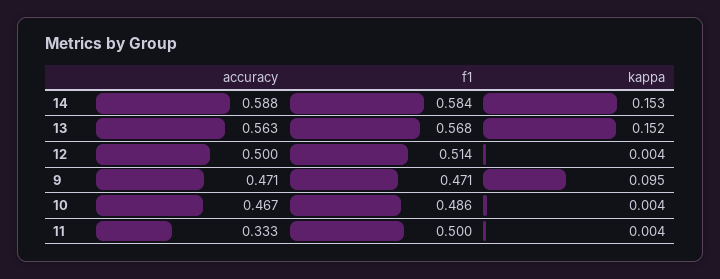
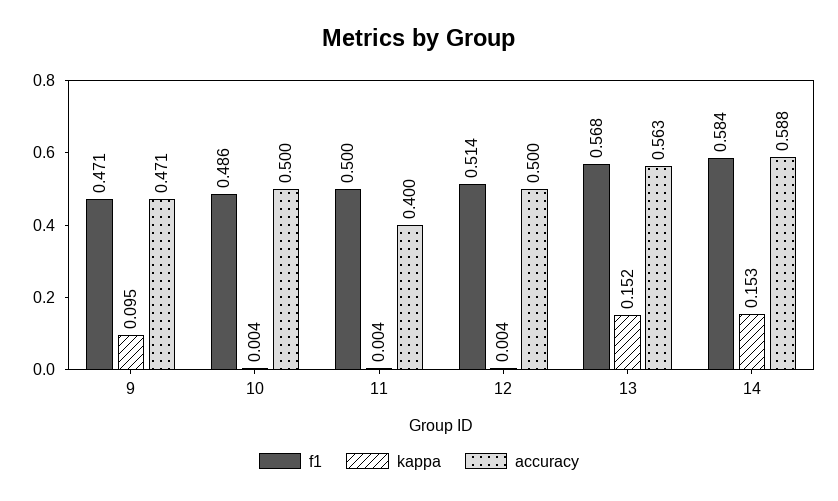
accuracy, 10: 0.467 -> 0.5
accuracy, 11: 0.333 -> 0.4

